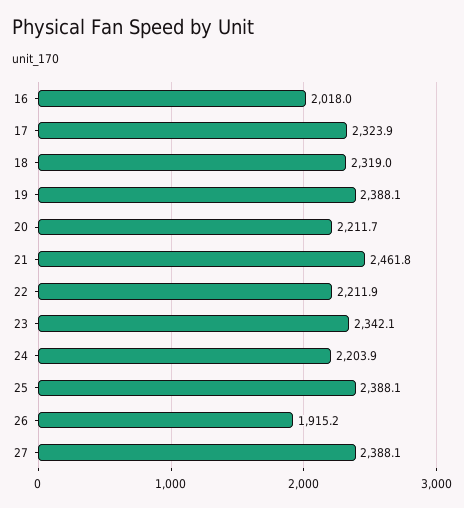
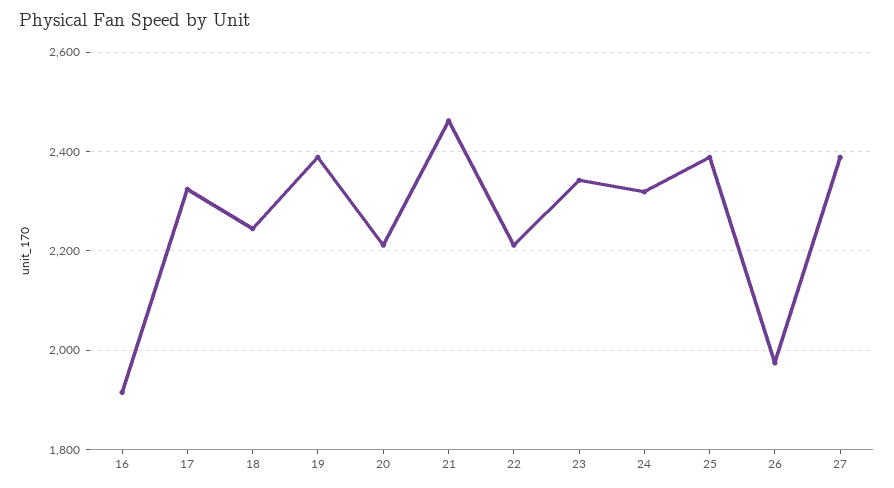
16: 2018 -> 1920
18: 2319 -> 2240
24: 2203.9 -> 2320
26: 1915.2 -> 1980

